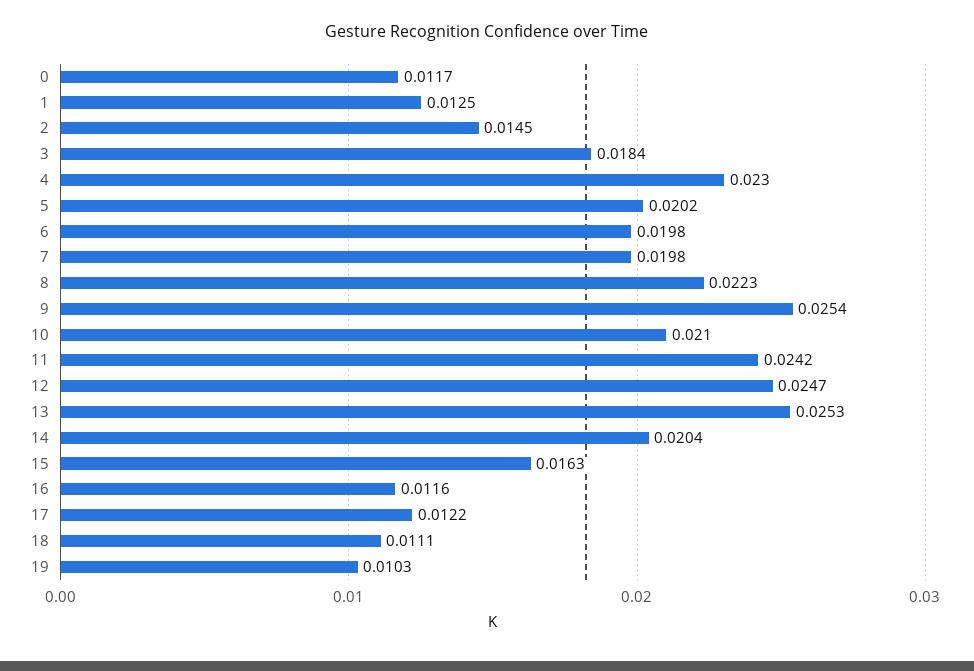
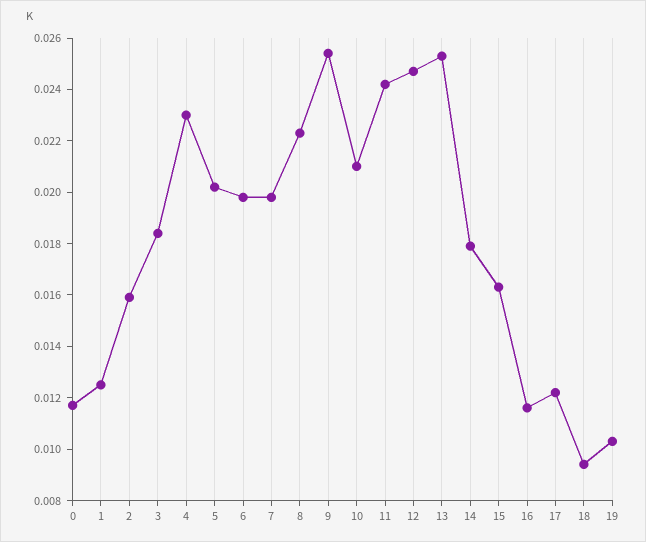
2: 0.0145 -> 0.016
14: 0.0204 -> 0.018
18: 0.0111 -> 0.0095

